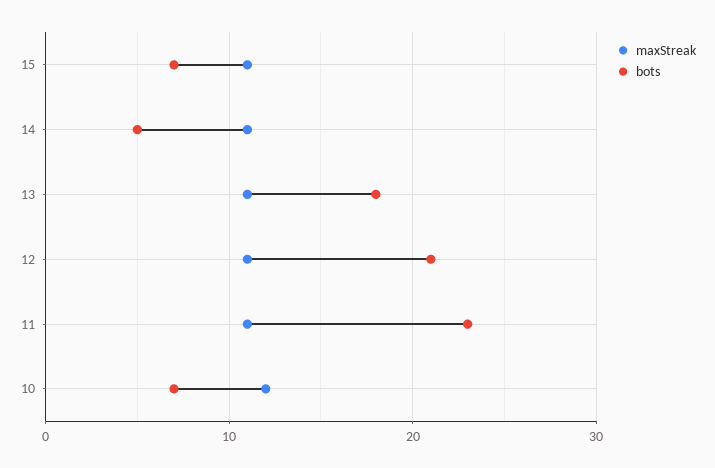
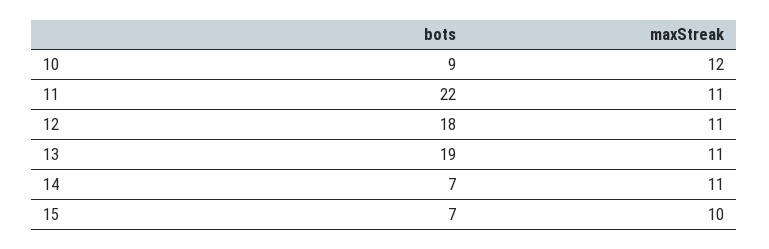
maxStreak, 15: 11 -> 10
bots, 14: 5 -> 7
bots, 13: 18 -> 19
bots, 12: 21 -> 18
bots, 11: 23 -> 22
bots, 10: 7 -> 9

